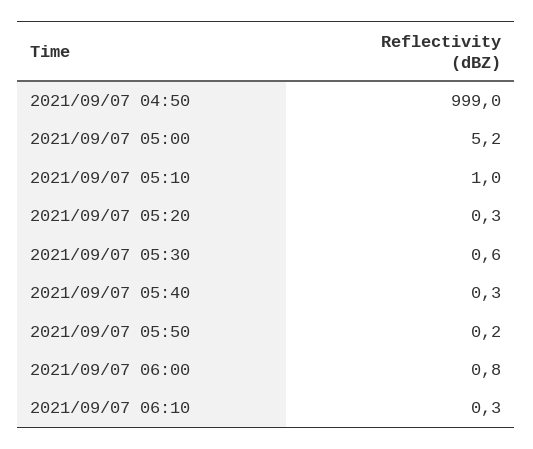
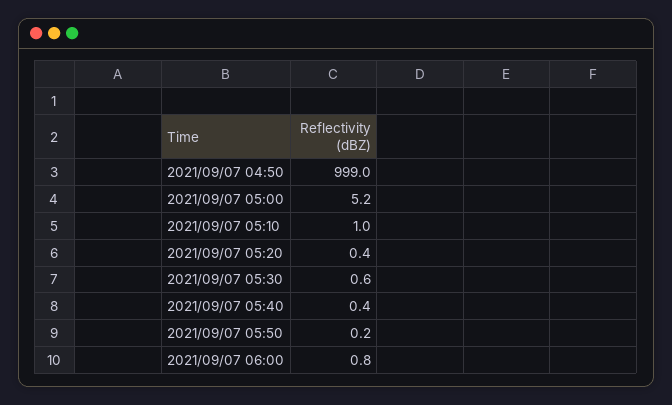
2021/09/07 05:20: 0.3 -> 0.4
2021/09/07 05:40: 0.3 -> 0.4
2021/09/07 06:10: 0.3 -> none

